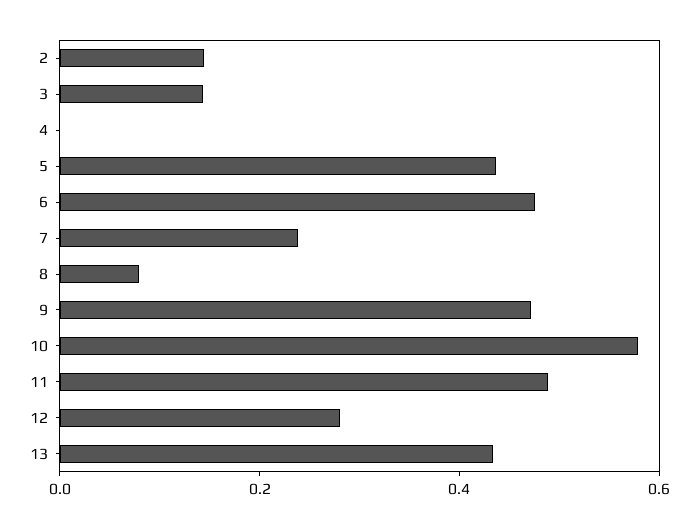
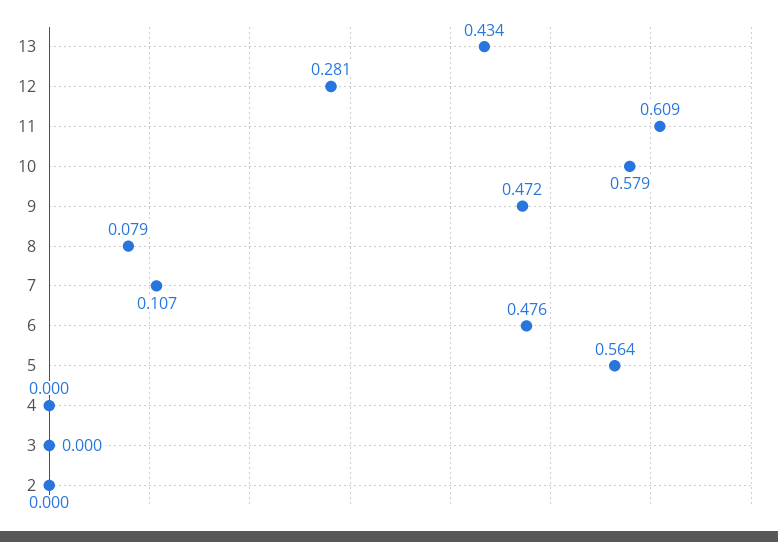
2: 0.15 -> 0
3: 0.15 -> 0
5: 0.45 -> 0.564
7: 0.25 -> 0.107
11: 0.5 -> 0.609

